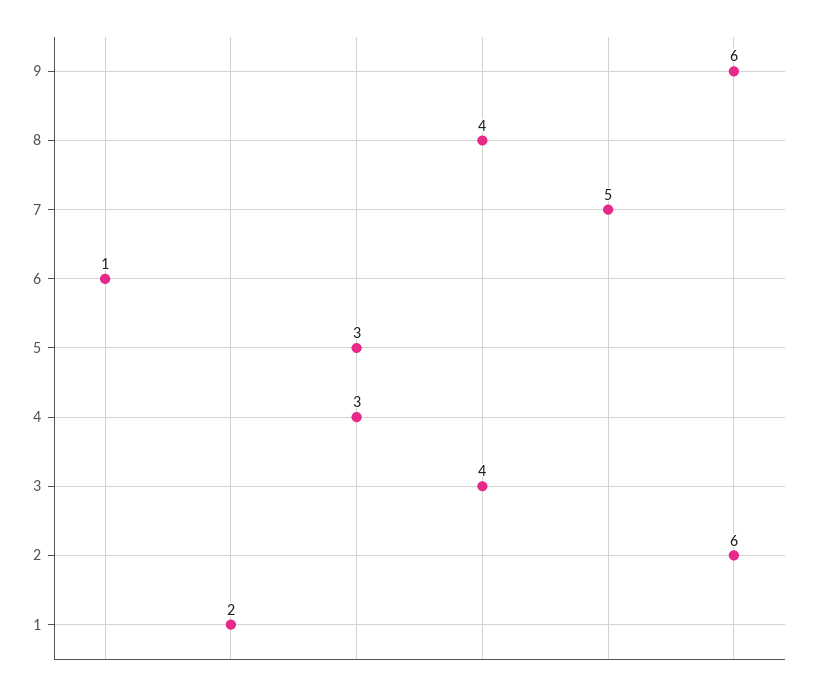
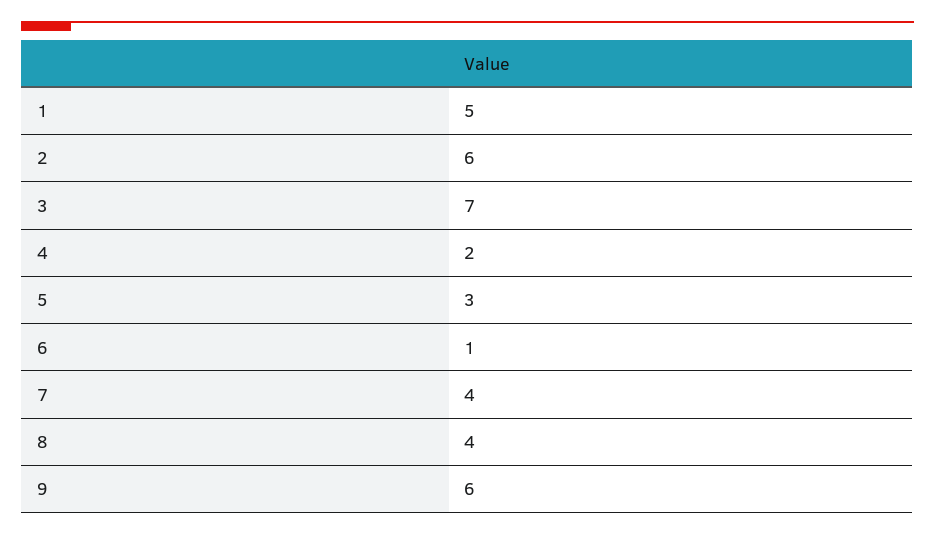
7: 5 -> 4
4: 3 -> 2
3: 4 -> 7
1: 2 -> 5

